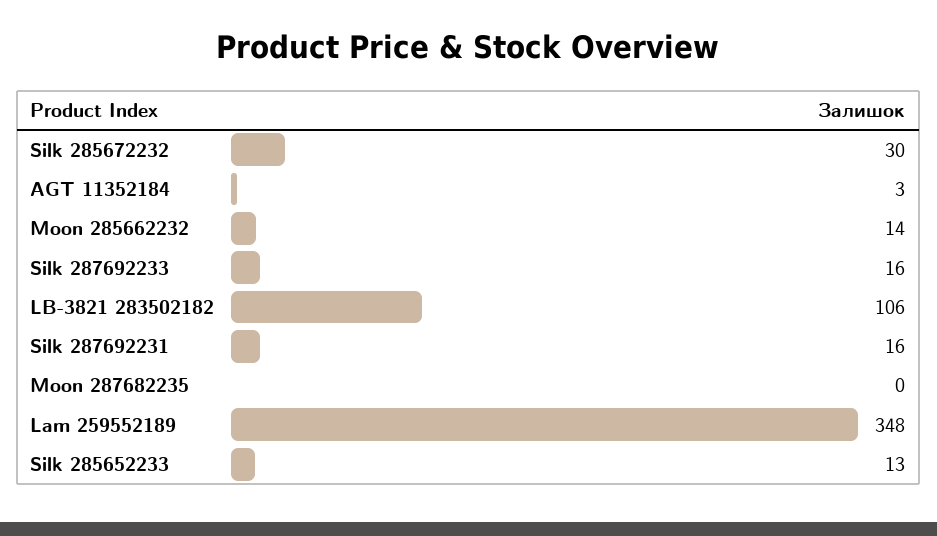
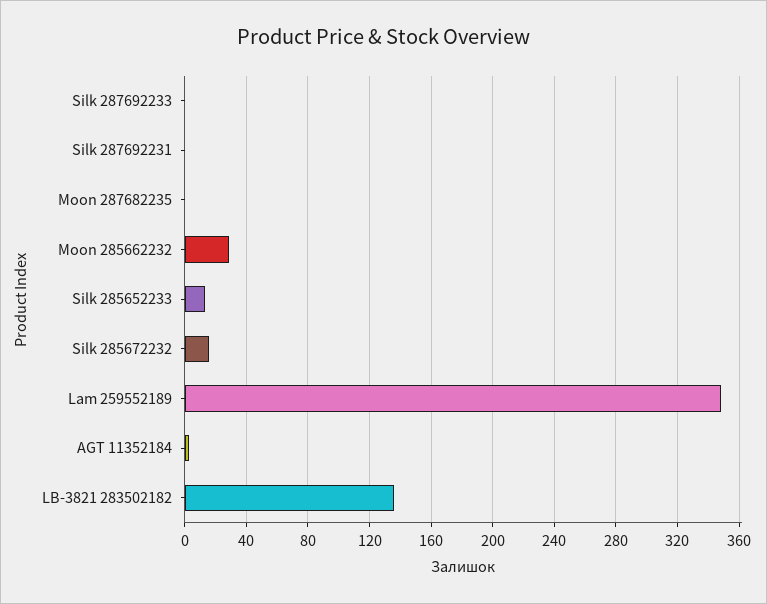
Silk 285672232: 30 -> 15
Moon 285662232: 14 -> 30
Silk 287692233: 16 -> 0
LB-3821 283502182: 106 -> 135
Silk 287692231: 16 -> 0

